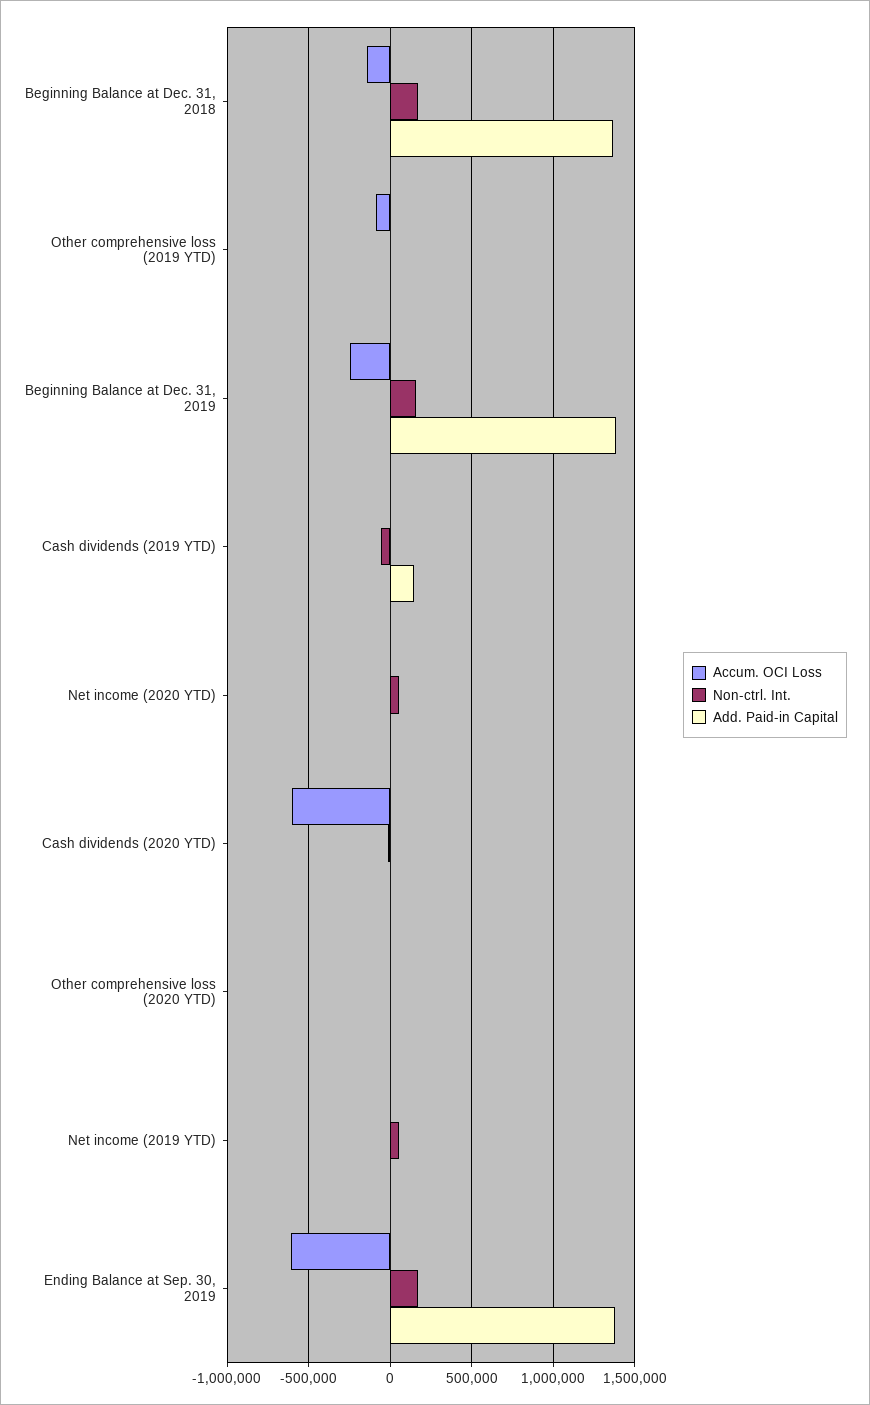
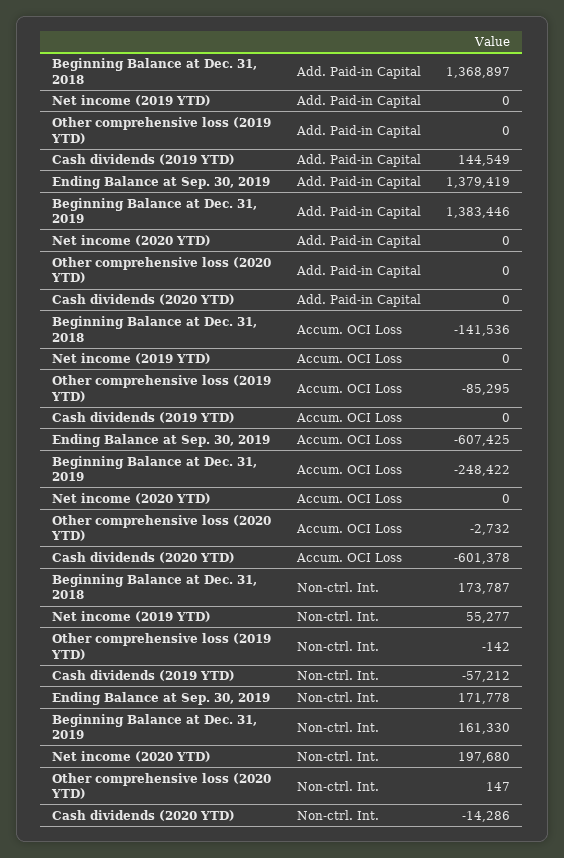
Non-ctrl. Int., Net income (2020 YTD): 50000 -> 197680

